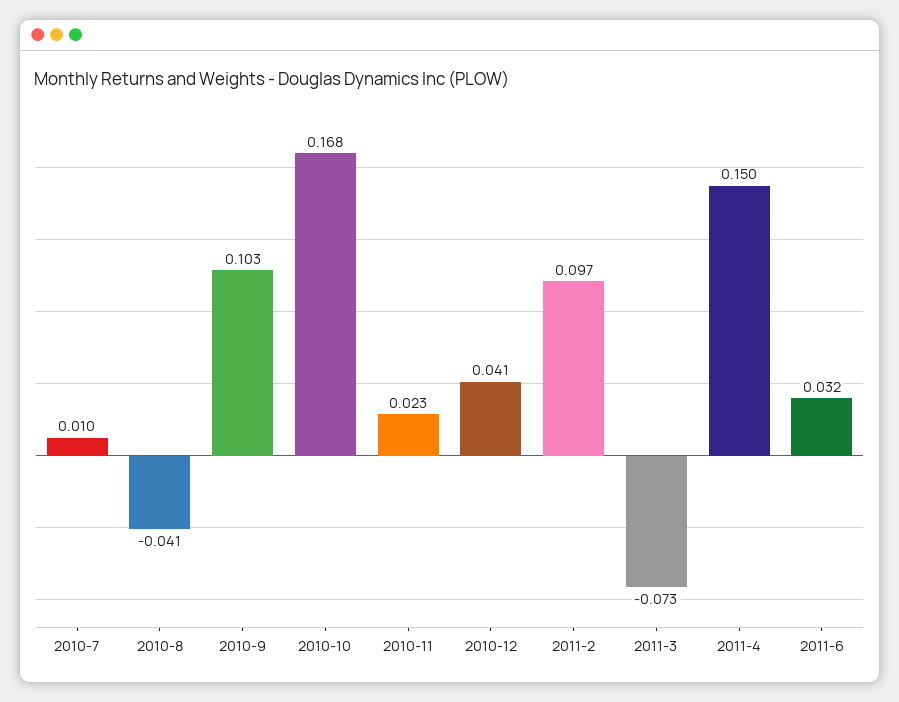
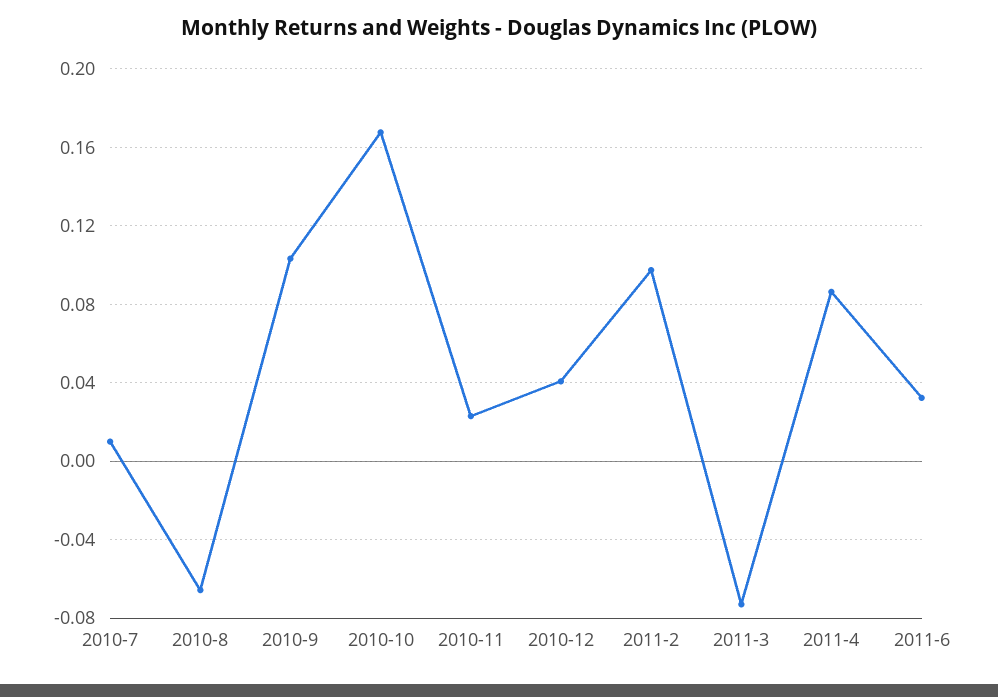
2010-8: -0.041 -> -0.065
2011-4: 0.15 -> 0.085

